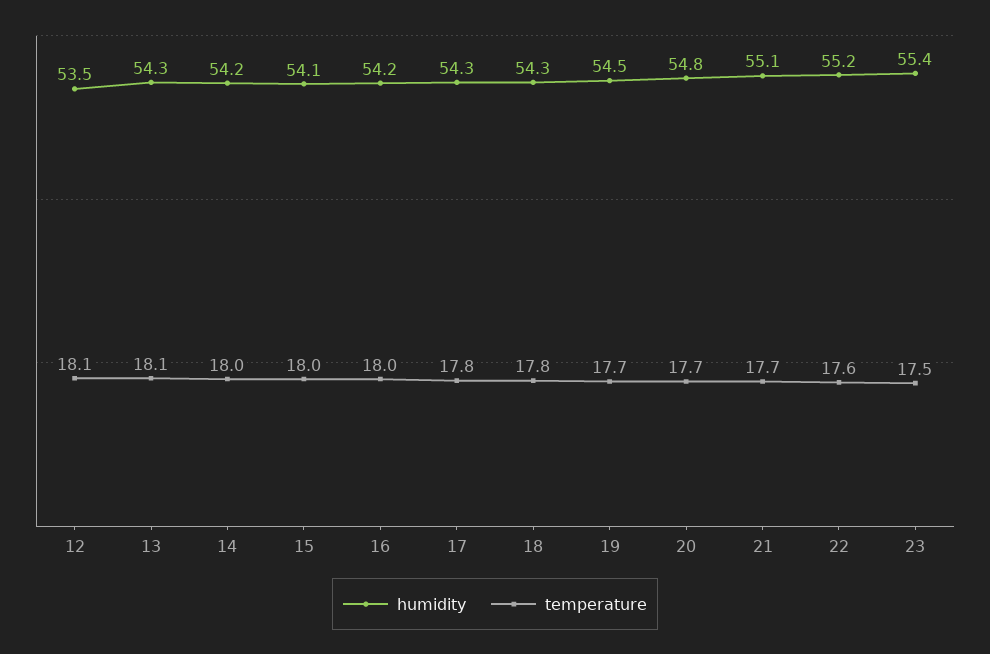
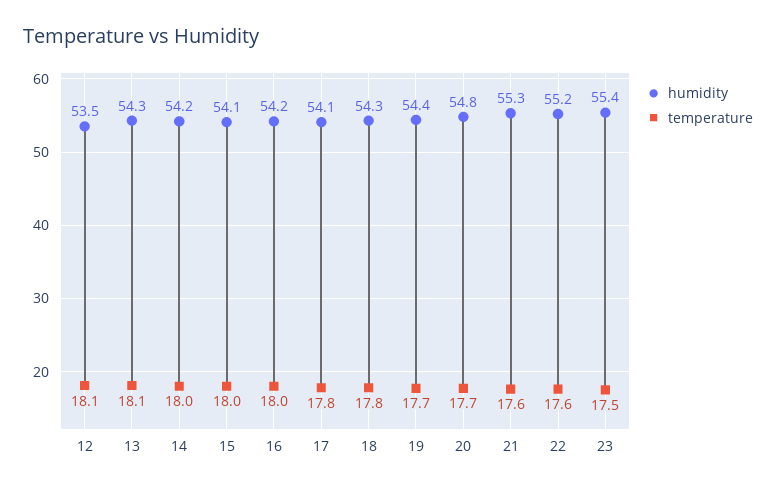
humidity, 17: 54.3 -> 54.1
humidity, 19: 54.5 -> 54.4
humidity, 21: 55.1 -> 55.3
temperature, 21: 17.7 -> 17.6

